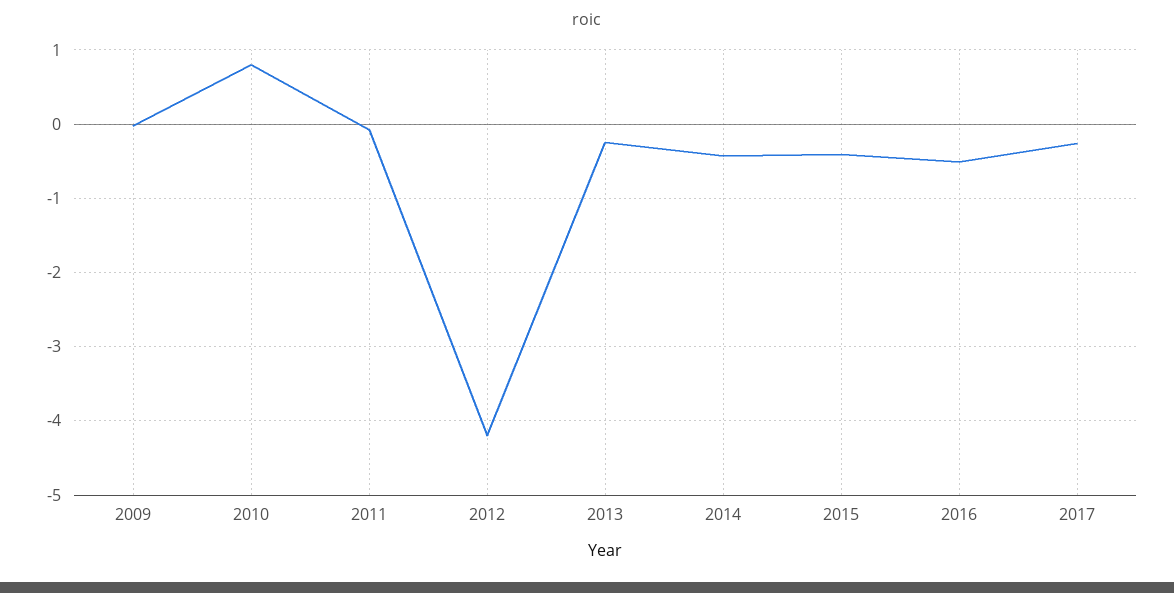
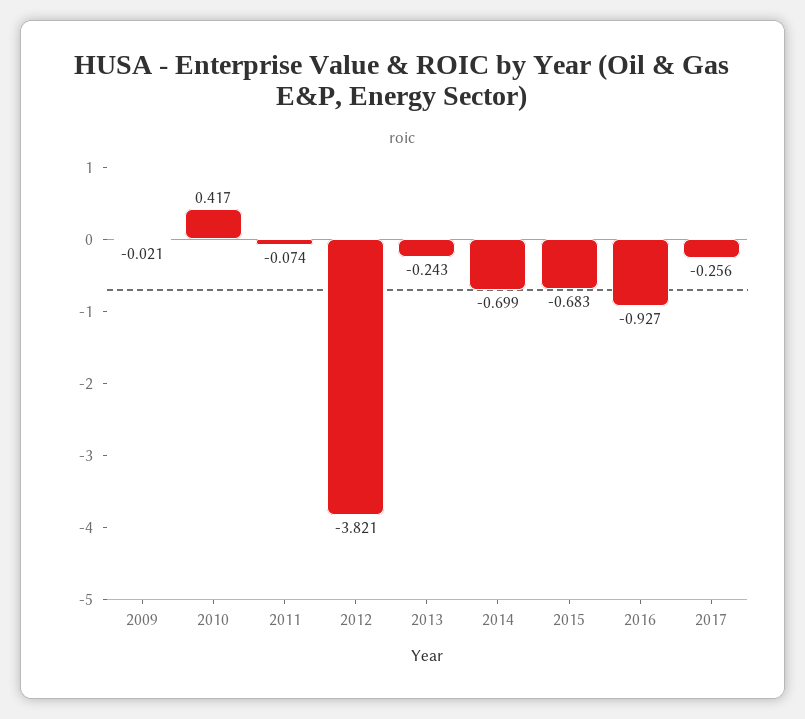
2010: 0.8 -> 0.417
2012: -4.2 -> -3.821
2014: -0.4 -> -0.699
2015: -0.4 -> -0.683
2016: -0.5 -> -0.927

